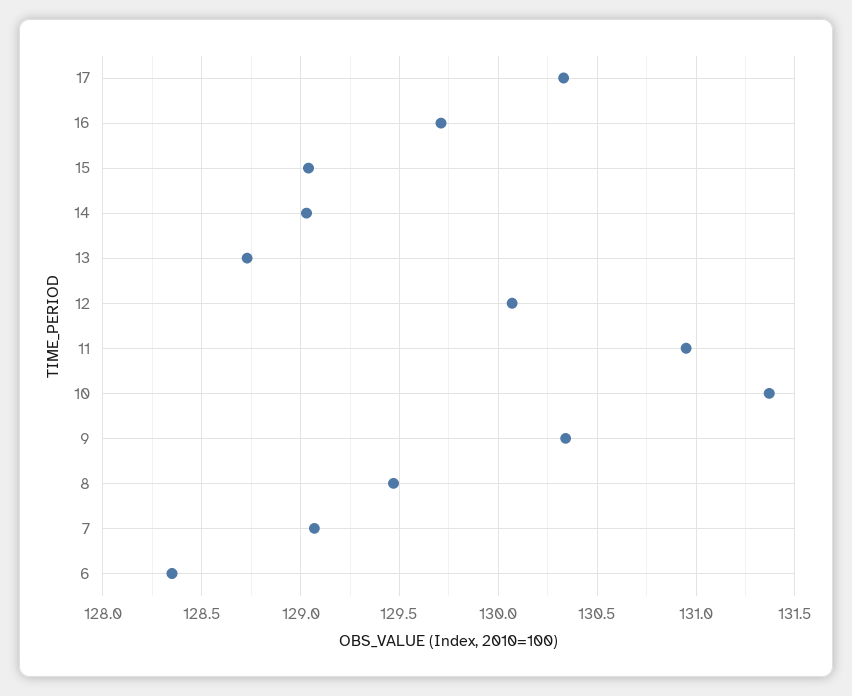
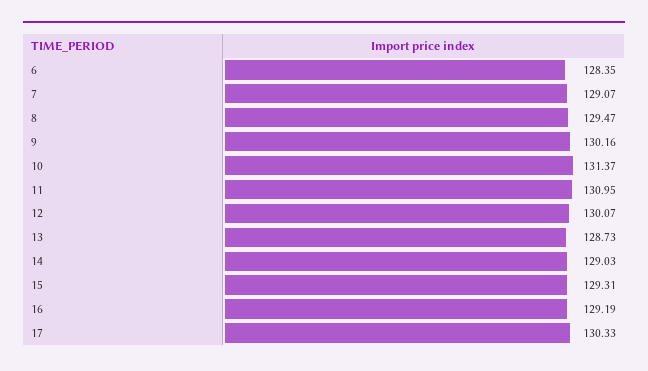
16: 129.7 -> 129.19
15: 129.05 -> 129.31
9: 130.35 -> 130.16

